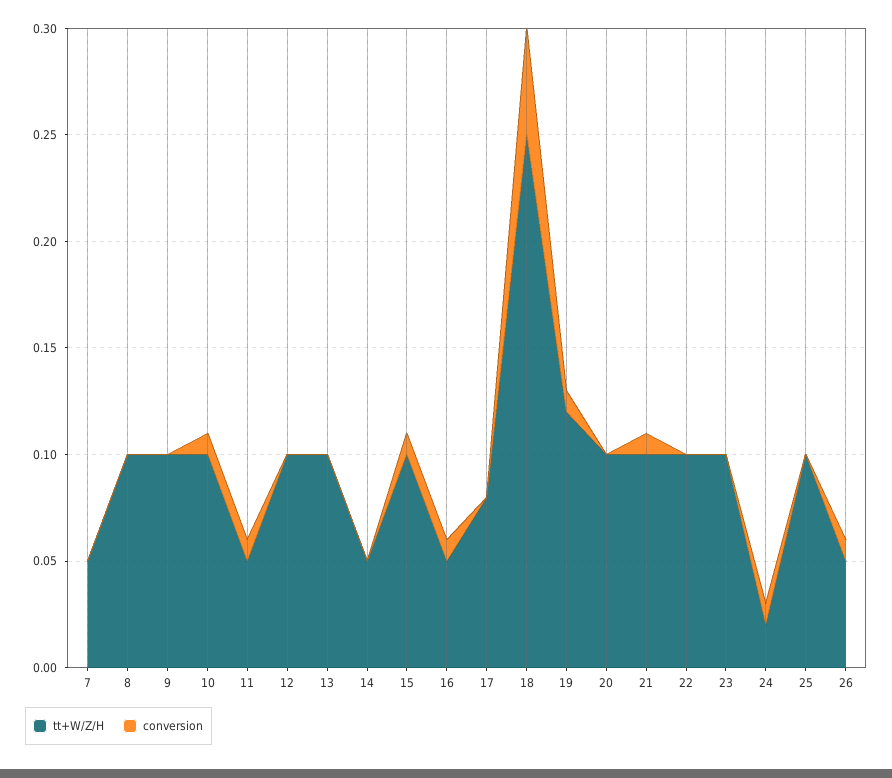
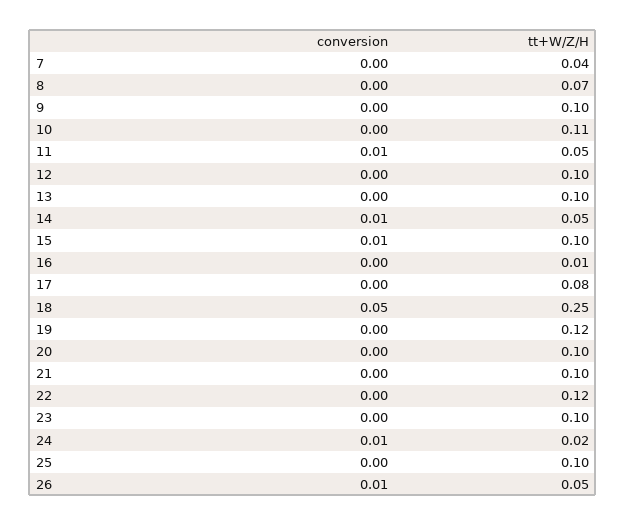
tt+W/Z/H, 7: 0.05 -> 0.04
tt+W/Z/H, 8: 0.1 -> 0.07
tt+W/Z/H, 10: 0.1 -> 0.11
conversion, 10: 0.01 -> 0
conversion, 14: 0 -> 0.01
tt+W/Z/H, 16: 0.05 -> 0.01
conversion, 16: 0.01 -> 0
conversion, 19: 0.01 -> 0
conversion, 21: 0.01 -> 0
tt+W/Z/H, 22: 0.1 -> 0.12

